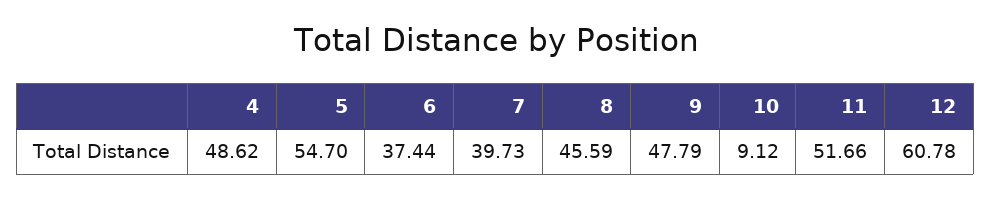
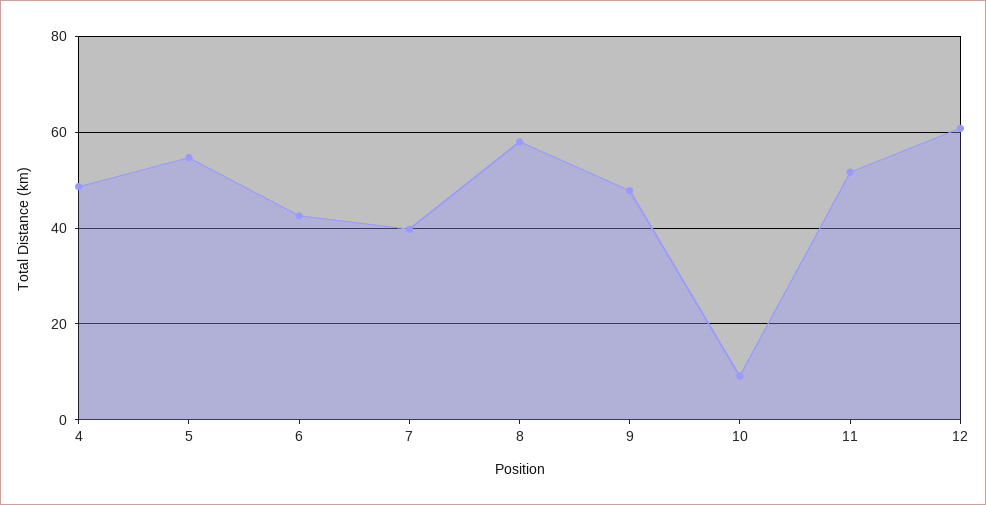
6: 37.44 -> 42
8: 45.59 -> 58

